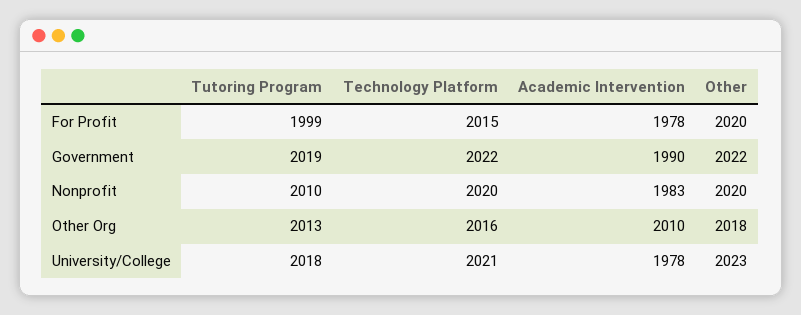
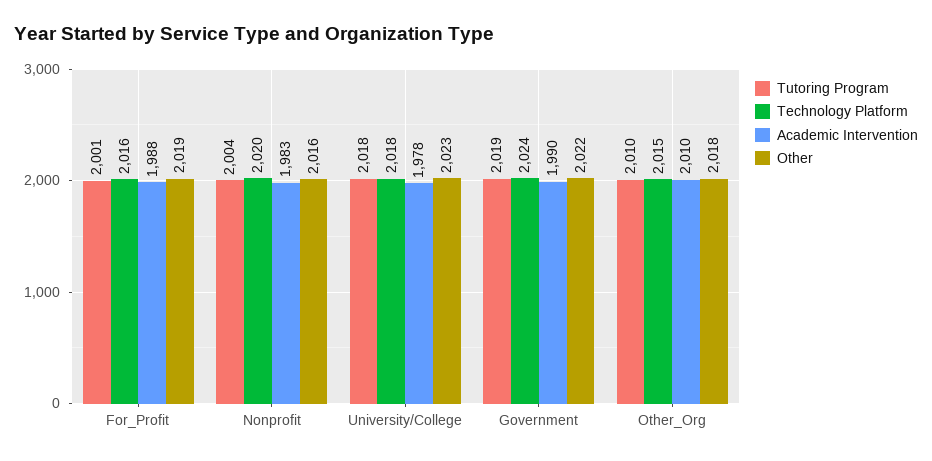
Tutoring Program, For Profit: 1999 -> 2001
Technology Platform, For Profit: 2015 -> 2016
Academic Intervention, For Profit: 1978 -> 1988
Other, For Profit: 2020 -> 2019
Technology Platform, Government: 2022 -> 2024
Tutoring Program, Nonprofit: 2010 -> 2004
Other, Nonprofit: 2020 -> 2016
Tutoring Program, Other Org: 2013 -> 2010
Technology Platform, Other Org: 2016 -> 2015
Technology Platform, University/College: 2021 -> 2018

